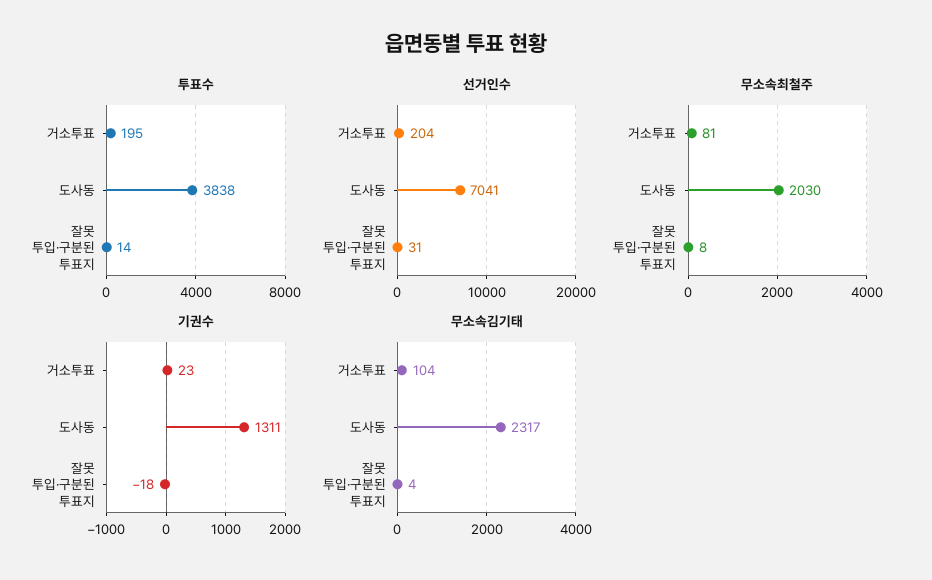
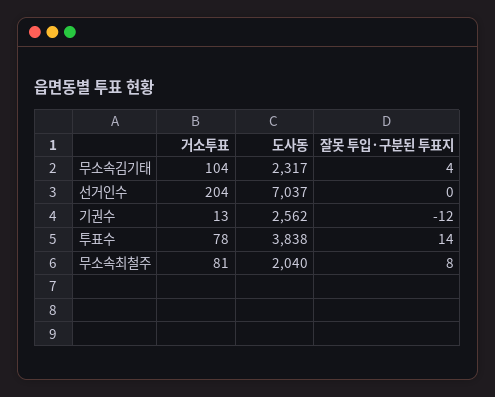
투표수, 거소투표: 195 -> 78
선거인수, 도사동: 7041 -> 7037
선거인수, 잘못 투입·구분된 투표지: 31 -> 0
무소속최철주, 도사동: 2030 -> 2040
기권수, 거소투표: 23 -> 13
기권수, 도사동: 1311 -> 2562
기권수, 잘못 투입·구분된 투표지: -18 -> -12

